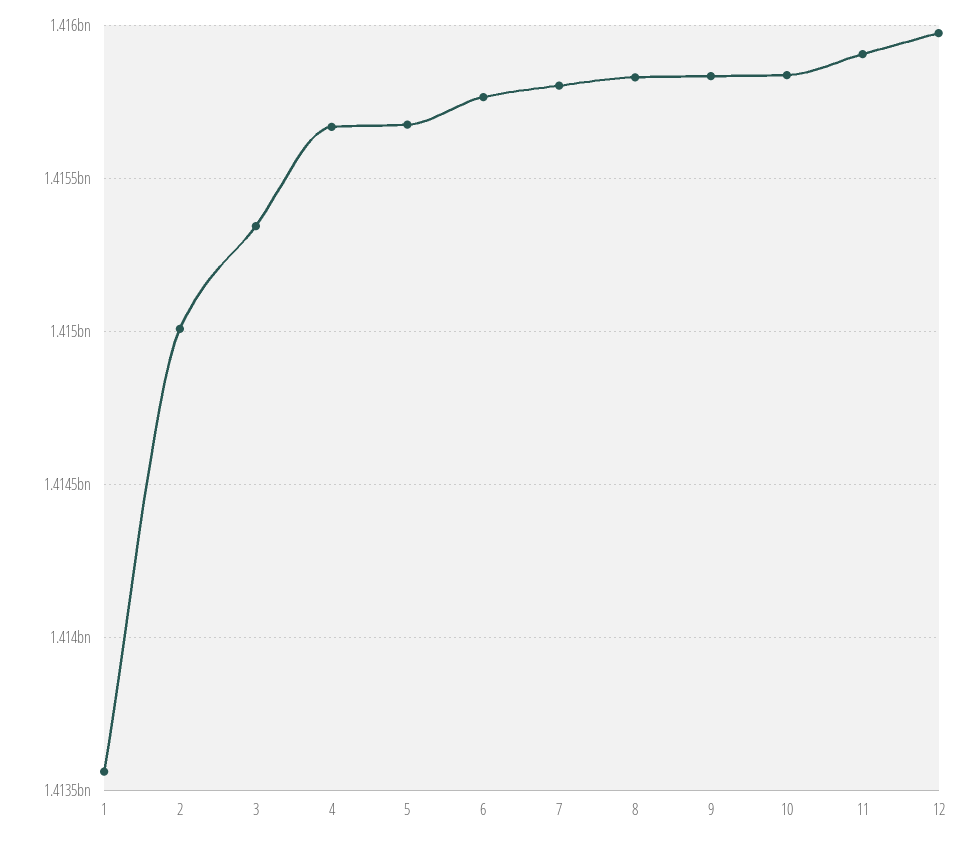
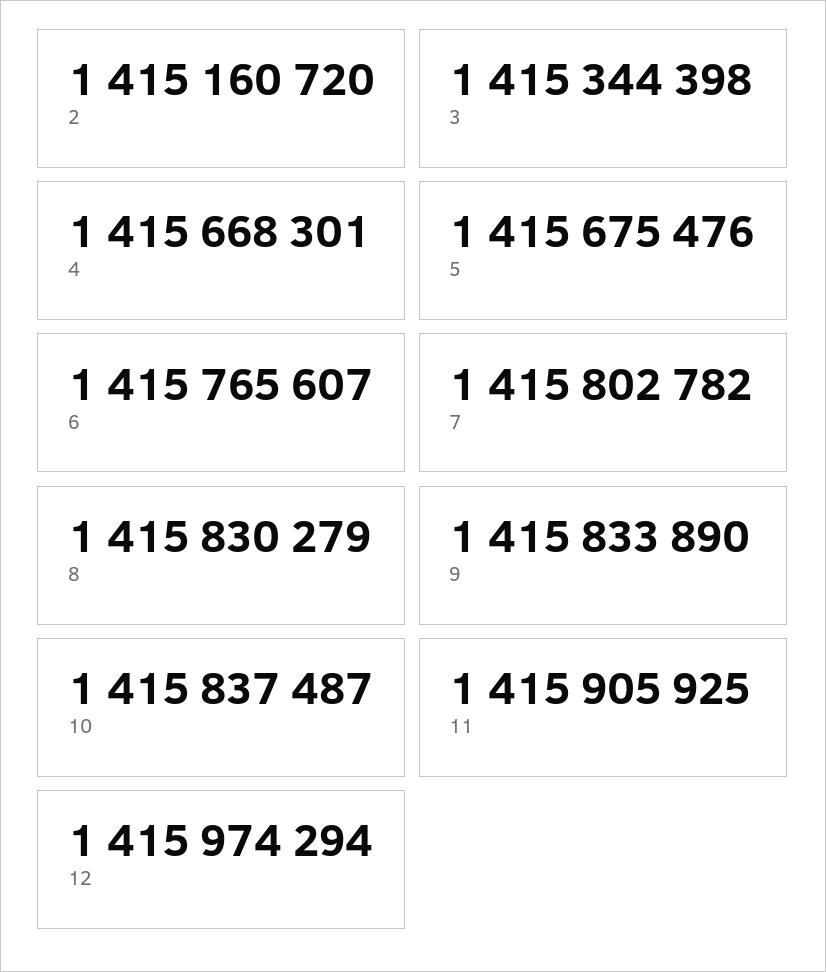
1: 1413550000 -> none
2: 1415000000 -> 1415160720

